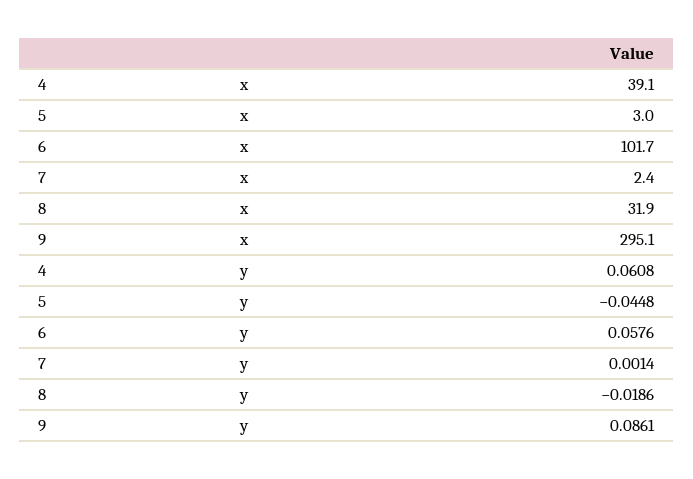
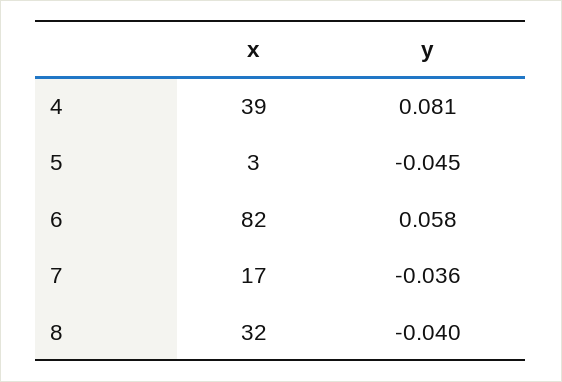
6, x: 101.7 -> 82
7, x: 2.4 -> 17
9, x: 295.1 -> none
4, y: 0.0608 -> 0.081
7, y: 0.0014 -> -0.036
8, y: -0.0186 -> -0.04
9, y: 0.0861 -> none

